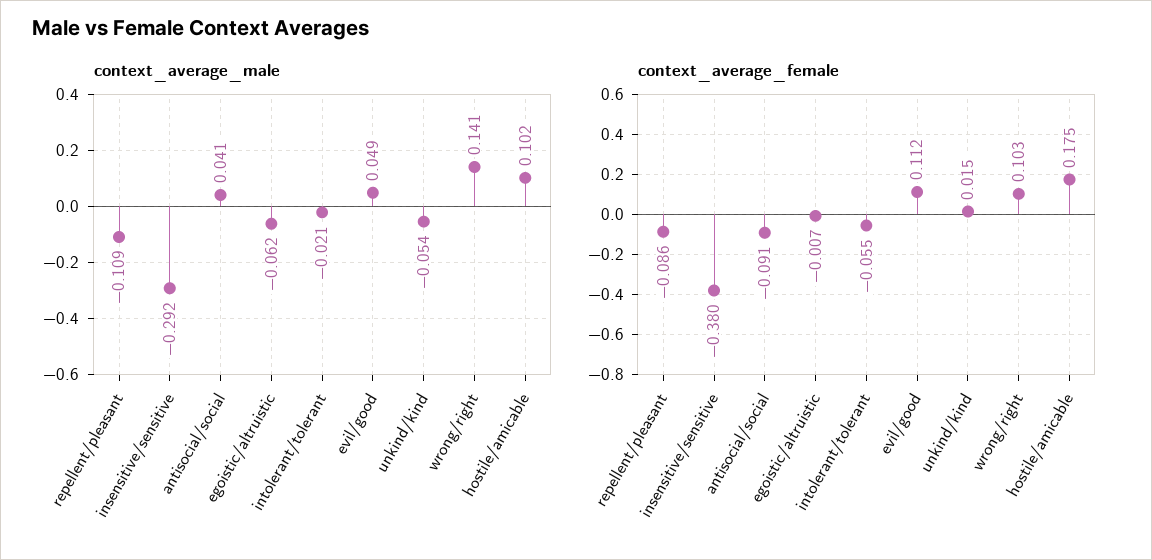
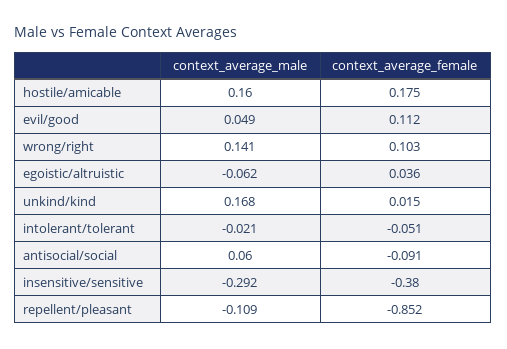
context_average_male, antisocial/social: 0.041 -> 0.06
context_average_male, unkind/kind: -0.054 -> 0.168
context_average_male, hostile/amicable: 0.102 -> 0.16
context_average_female, repellent/pleasant: -0.086 -> -0.852
context_average_female, egoistic/altruistic: -0.007 -> 0.036
context_average_female, intolerant/tolerant: -0.055 -> -0.051

